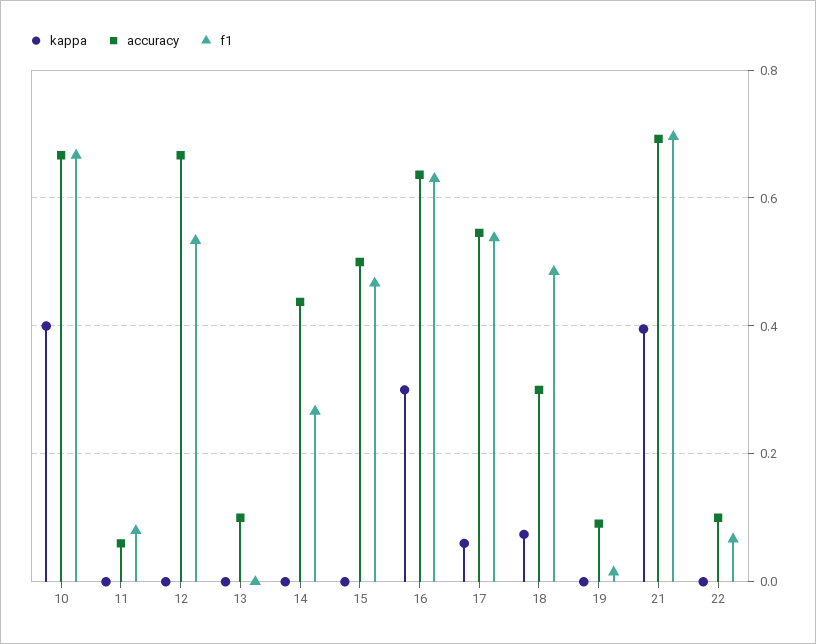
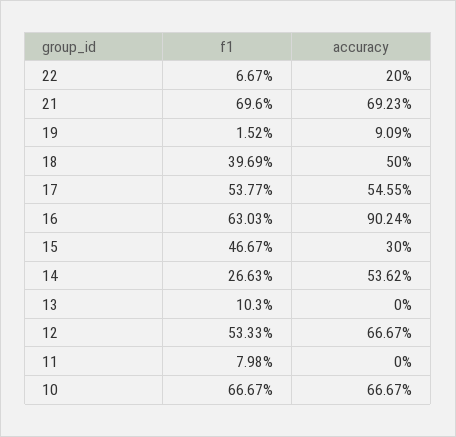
kappa, 10: 0.4 -> none
kappa, 11: 0 -> none
accuracy, 11: 0.06 -> 0
kappa, 12: 0 -> none
kappa, 13: 0 -> none
accuracy, 13: 0.1 -> 0
f1, 13: 0 -> 0.103
kappa, 14: 0 -> none
accuracy, 14: 0.44 -> 0.5362
kappa, 15: 0 -> none
accuracy, 15: 0.5 -> 0.3
kappa, 16: 0.3 -> none
accuracy, 16: 0.64 -> 0.9024
kappa, 17: 0.06 -> none
kappa, 18: 0.08 -> none
accuracy, 18: 0.3 -> 0.5
f1, 18: 0.48 -> 0.3969
kappa, 19: 0 -> none
kappa, 21: 0.4 -> none
kappa, 22: 0 -> none
accuracy, 22: 0.1 -> 0.2

